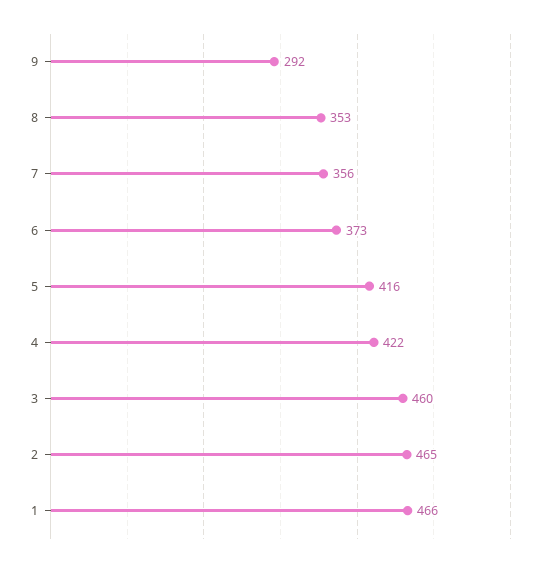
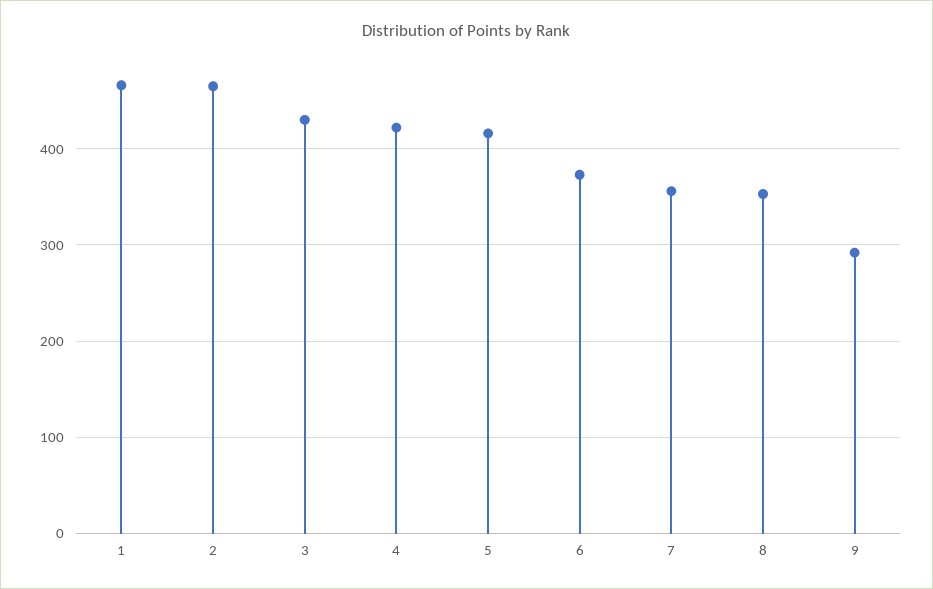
3: 460 -> 430

